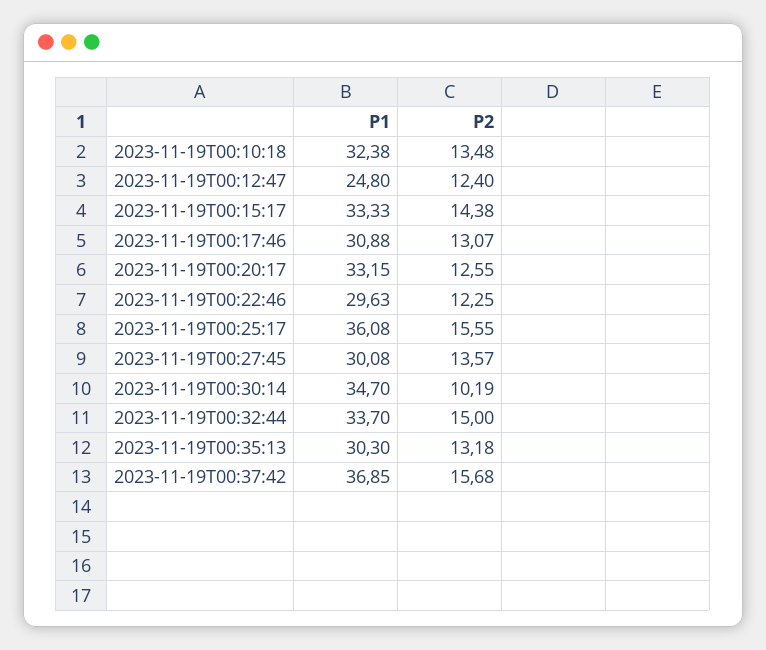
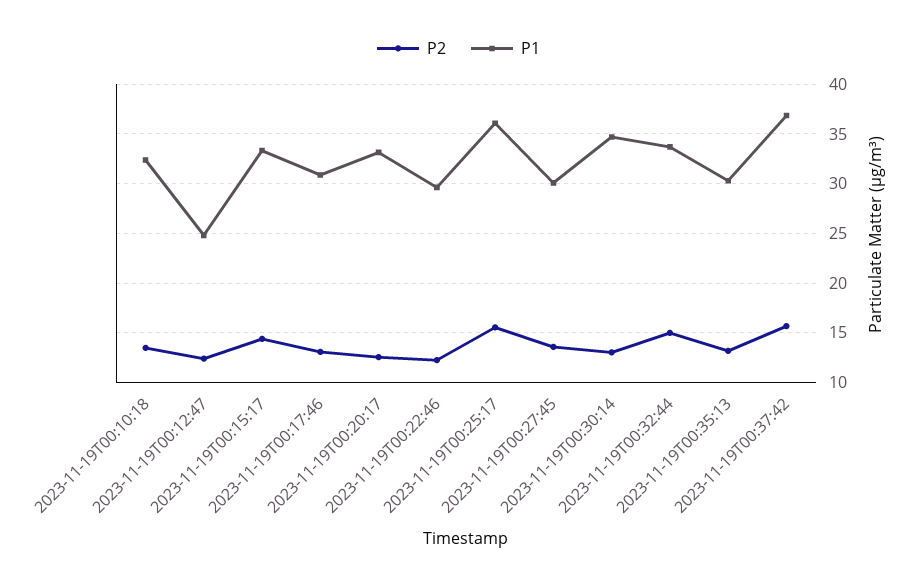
P2, 2023-11-19T00:30:14: 10.19 -> 13

